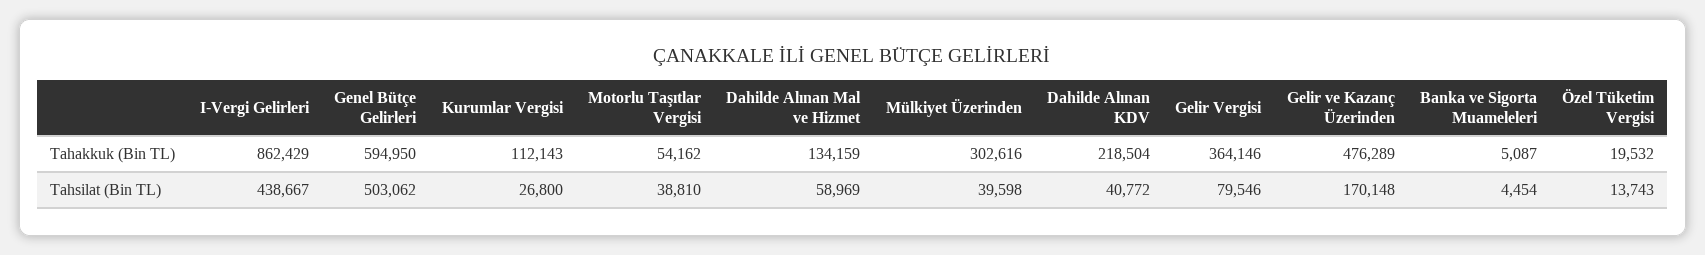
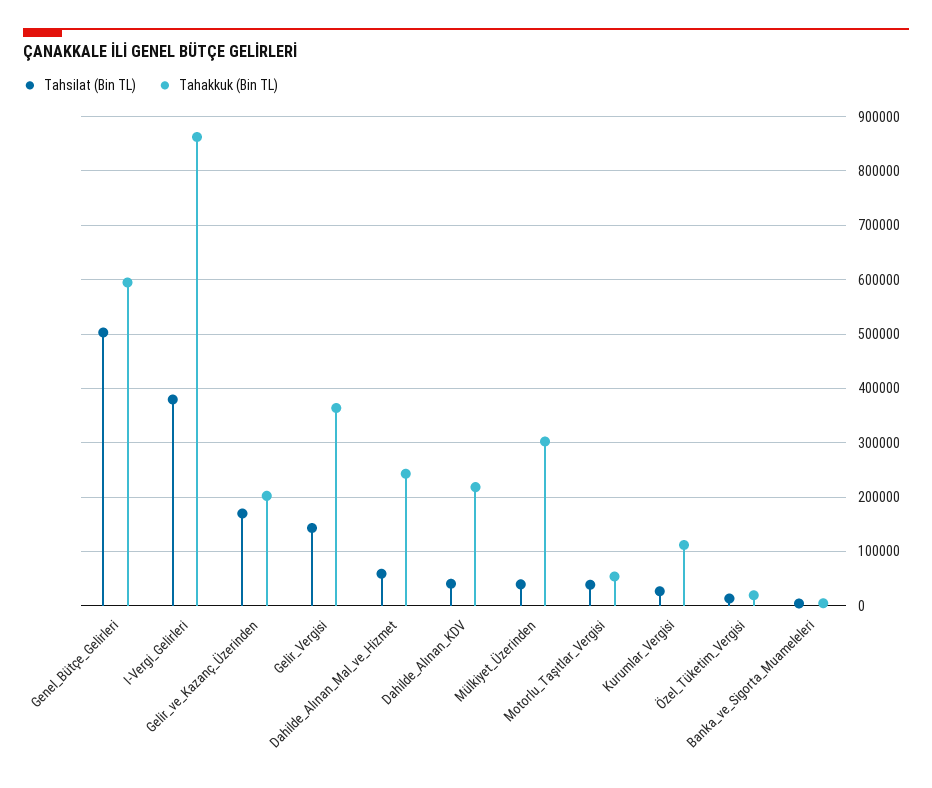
Tahakkuk (Bin TL), Dahilde Alınan Mal ve Hizmet: 134159 -> 240000
Tahakkuk (Bin TL), Gelir ve Kazanç Üzerinden: 476289 -> 200000
Tahsilat (Bin TL), I-Vergi Gelirleri: 438667 -> 380000
Tahsilat (Bin TL), Gelir Vergisi: 79546 -> 140000

